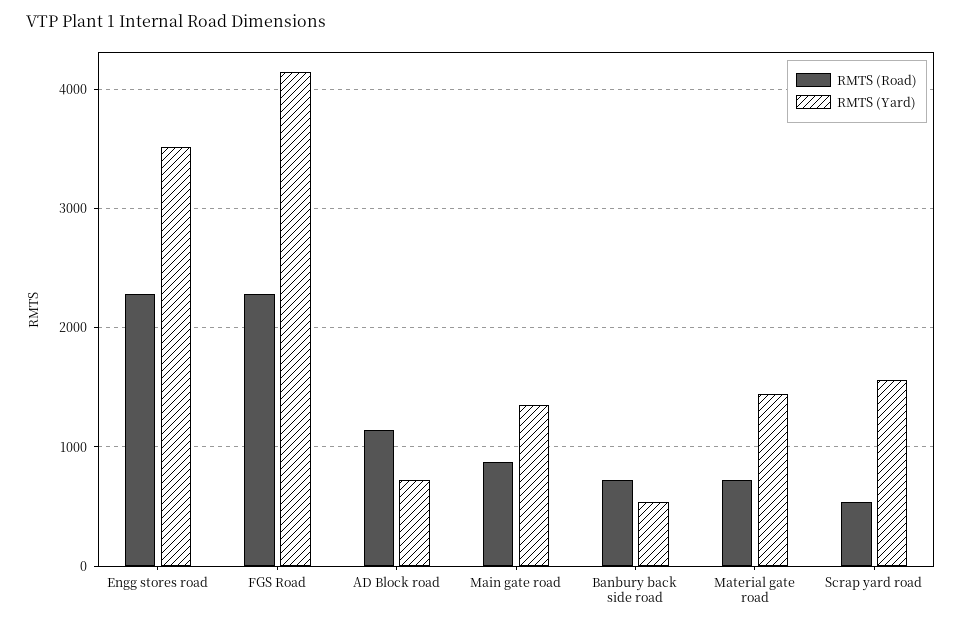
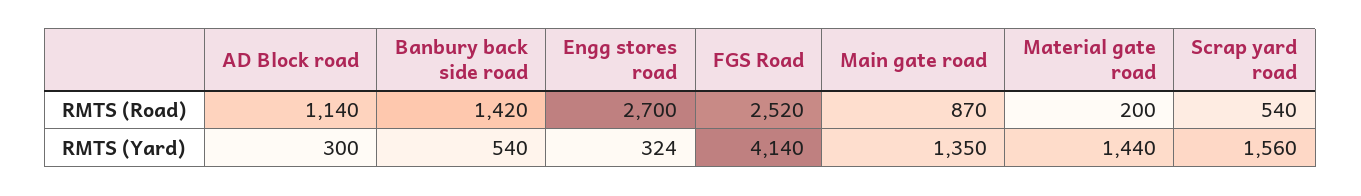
RMTS (Road), Engg stores road: 2300 -> 2700
RMTS (Yard), Engg stores road: 3500 -> 324
RMTS (Road), FGS Road: 2300 -> 2520
RMTS (Yard), AD Block road: 700 -> 300
RMTS (Road), Banbury back side road: 700 -> 1420
RMTS (Road), Material gate road: 700 -> 200

